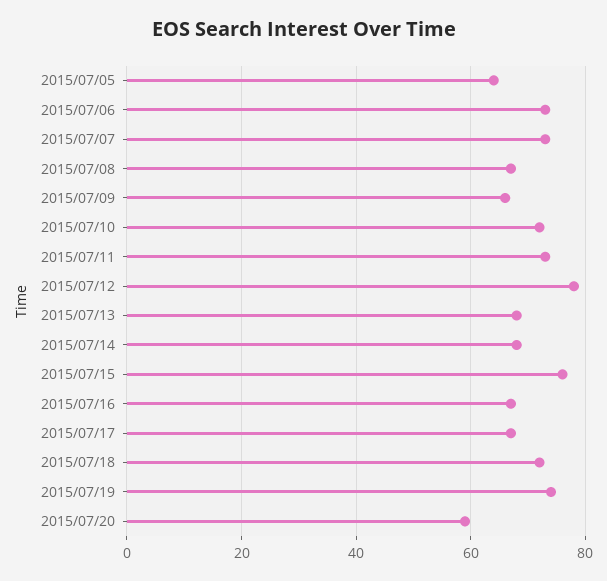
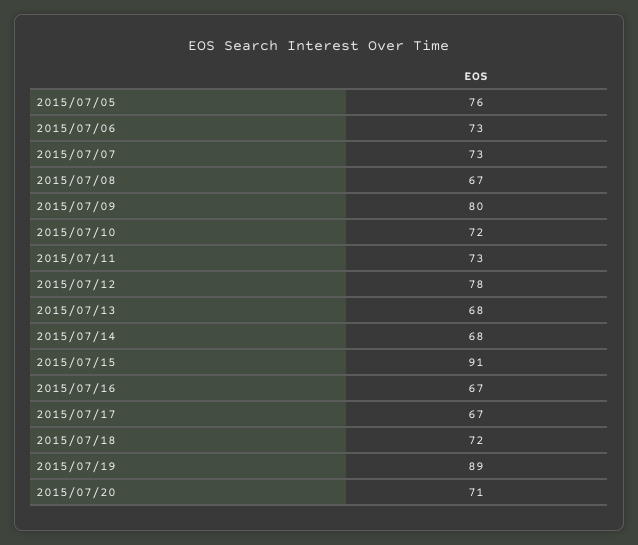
2015/07/05: 65 -> 76
2015/07/09: 65 -> 80
2015/07/15: 75 -> 91
2015/07/19: 75 -> 89
2015/07/20: 60 -> 71

